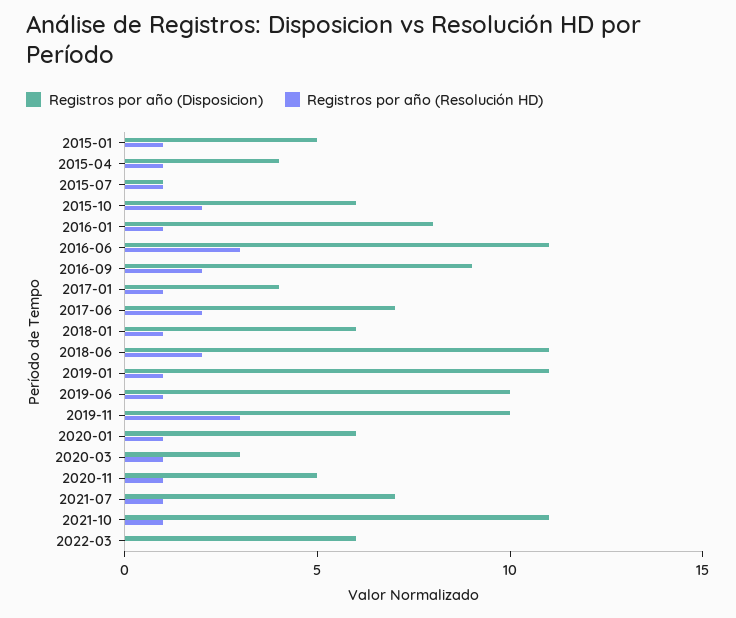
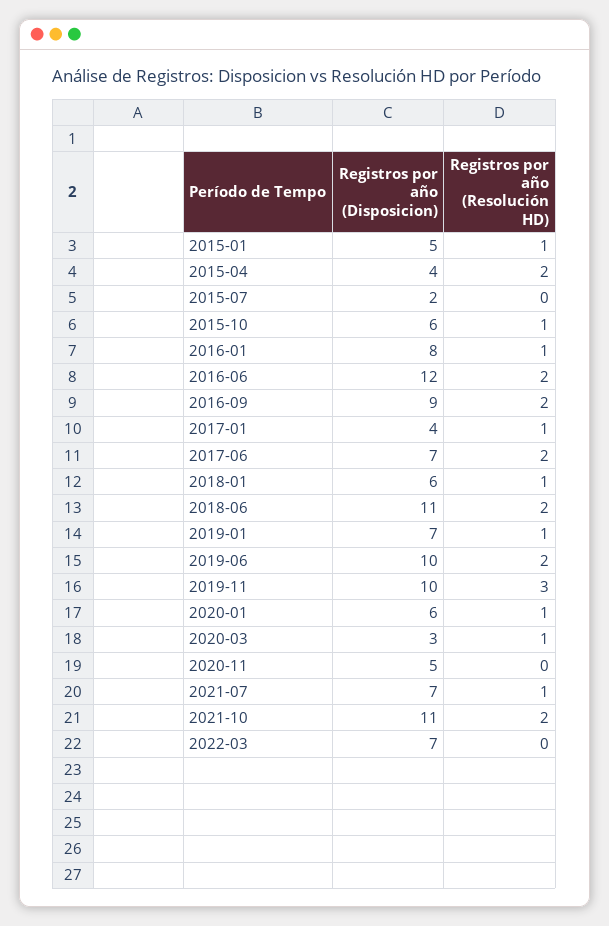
Registros por año (Resolución HD), 2015-04: 1 -> 2
Registros por año (Disposicion), 2015-07: 1 -> 2
Registros por año (Resolución HD), 2015-07: 1 -> 0
Registros por año (Resolución HD), 2015-10: 2 -> 1
Registros por año (Disposicion), 2016-06: 11 -> 12
Registros por año (Resolución HD), 2016-06: 3 -> 2
Registros por año (Disposicion), 2019-01: 11 -> 7
Registros por año (Resolución HD), 2019-06: 1 -> 2
Registros por año (Resolución HD), 2020-11: 1 -> 0
Registros por año (Resolución HD), 2021-10: 1 -> 2
Registros por año (Disposicion), 2022-03: 6 -> 7

